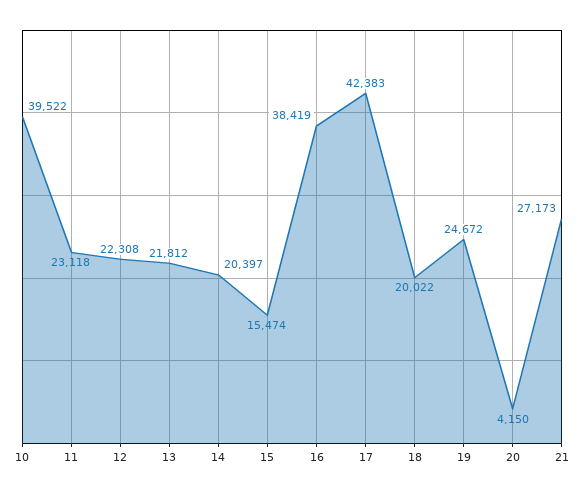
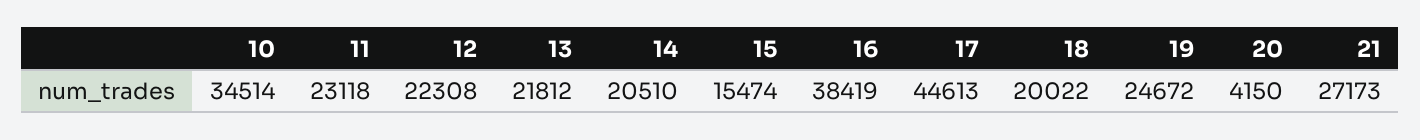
10: 39522 -> 34514
14: 20397 -> 20510
17: 42383 -> 44613

